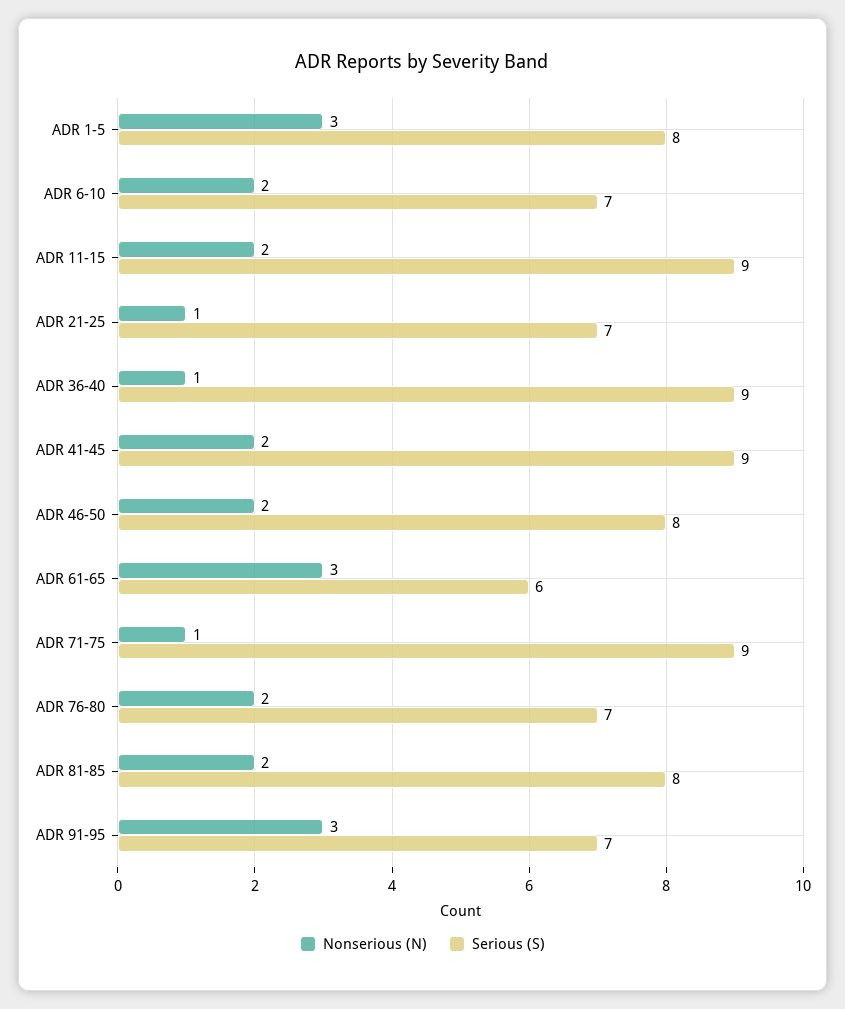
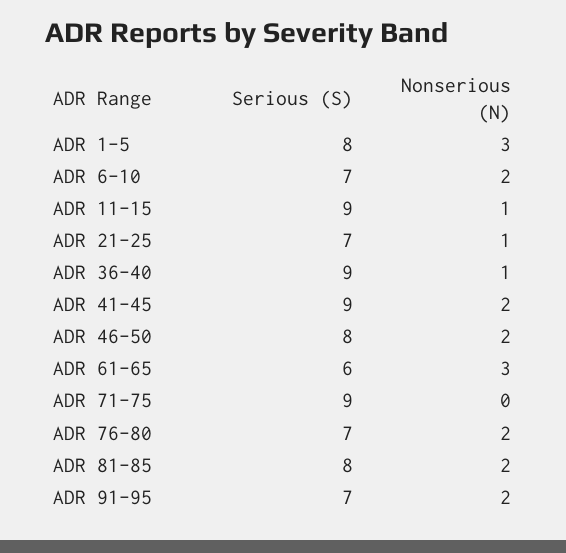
Nonserious (N), ADR 11-15: 2 -> 1
Nonserious (N), ADR 71-75: 1 -> 0
Nonserious (N), ADR 91-95: 3 -> 2

